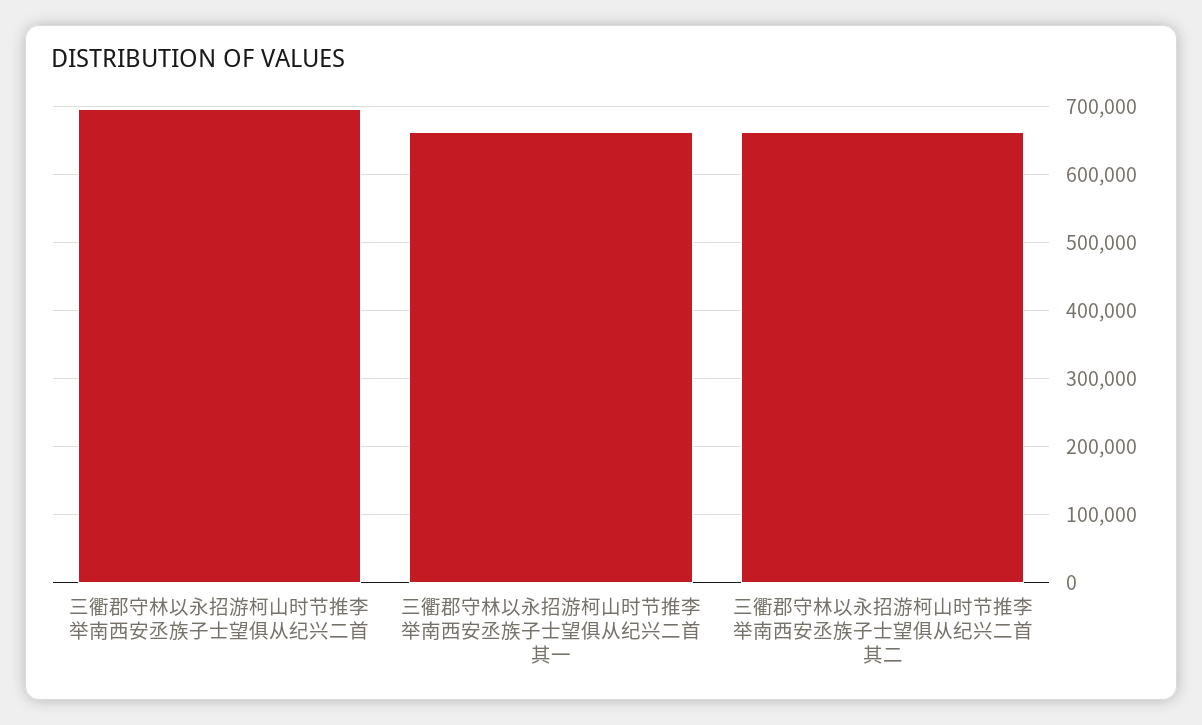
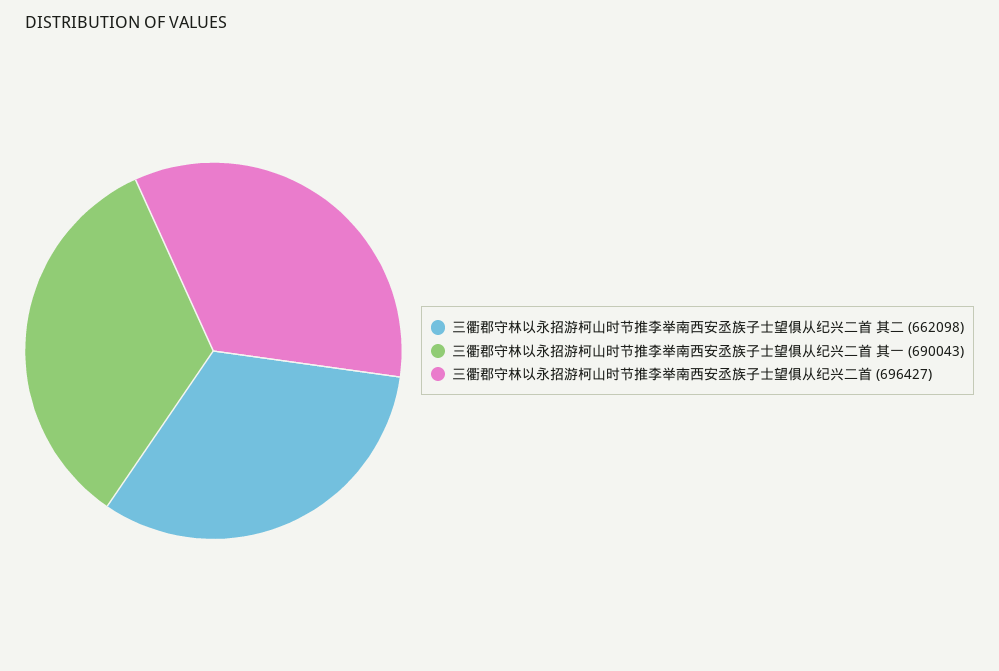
三衢郡守林以永招游柯山时节推李举南西安丞族子士望俱从纪兴二首 其一: 660000 -> 690043

